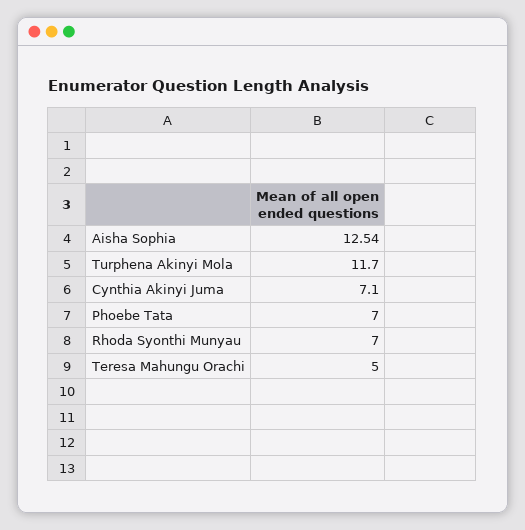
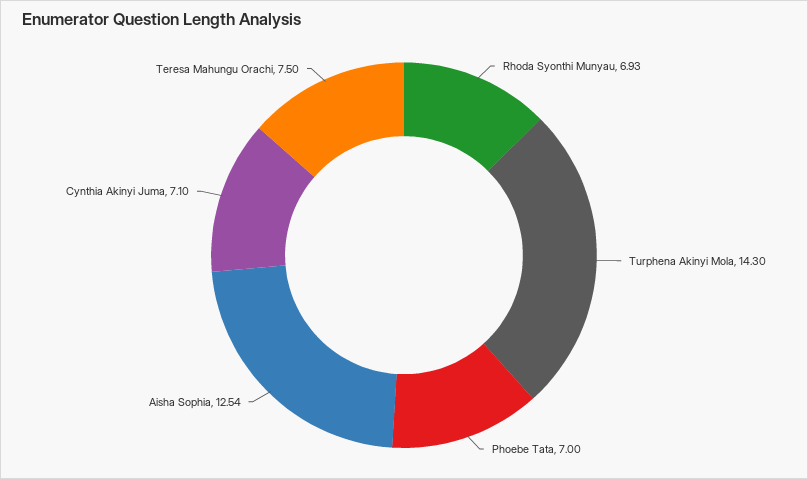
Turphena Akinyi Mola: 11.7 -> 14.3
Rhoda Syonthi Munyau: 7 -> 6.93
Teresa Mahungu Orachi: 5 -> 7.5

